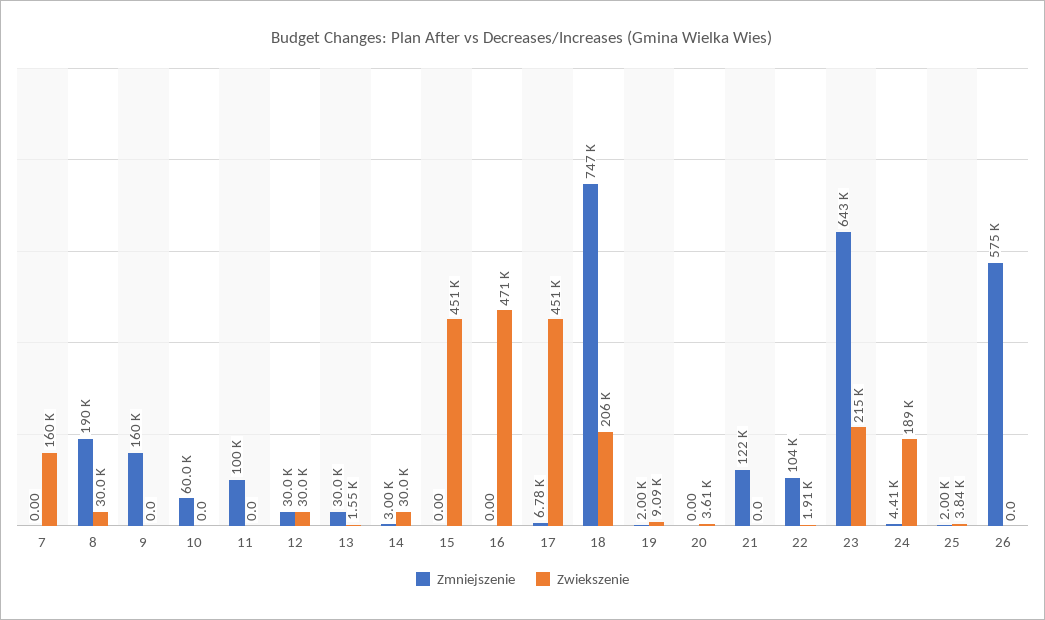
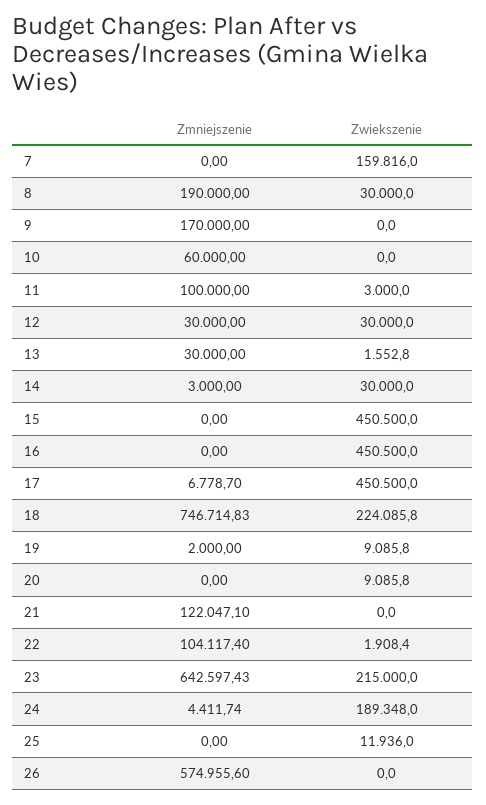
Zmniejszenie, 9: 160000 -> 170000
Zwiekszenie, 11: 0 -> 3000
Zwiekszenie, 16: 471000 -> 450500
Zwiekszenie, 18: 206000 -> 224085.8
Zwiekszenie, 20: 3610 -> 9085.8
Zmniejszenie, 25: 2000 -> 0
Zwiekszenie, 25: 3840 -> 11936

